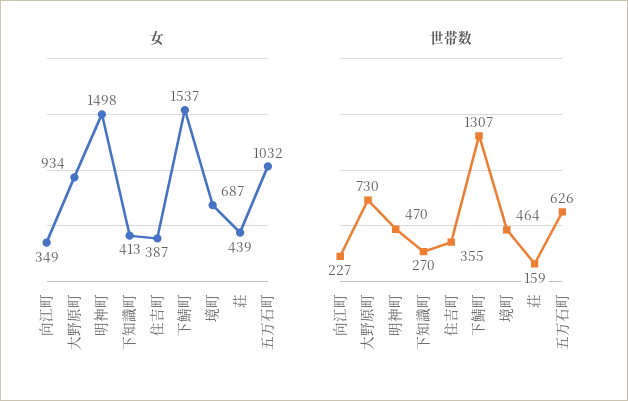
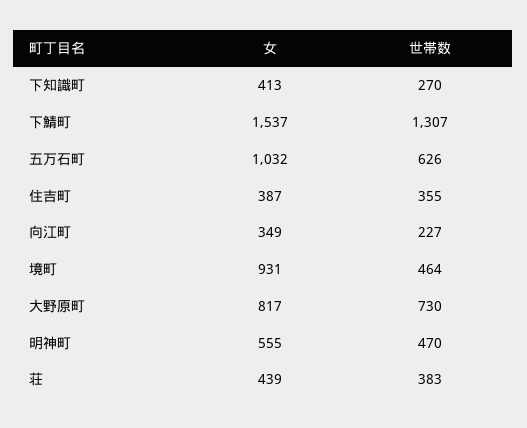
女, 大野原町: 934 -> 817
女, 明神町: 1498 -> 555
女, 境町: 687 -> 931
世帯数, 荘: 159 -> 383

